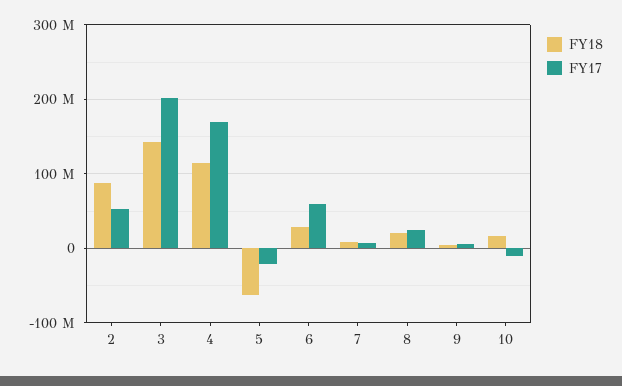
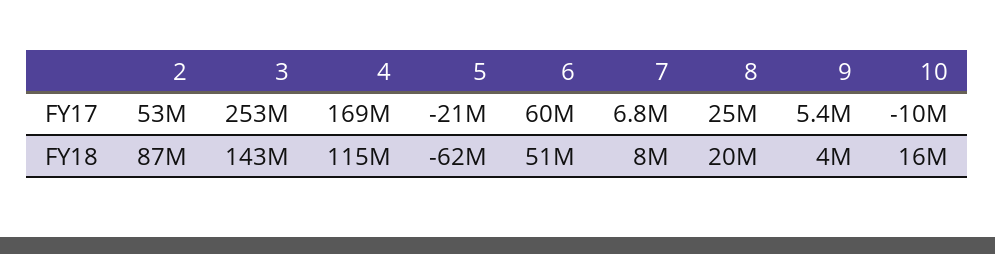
FY17, 3: 200000000 -> 253000000
FY18, 6: 30000000 -> 51000000

